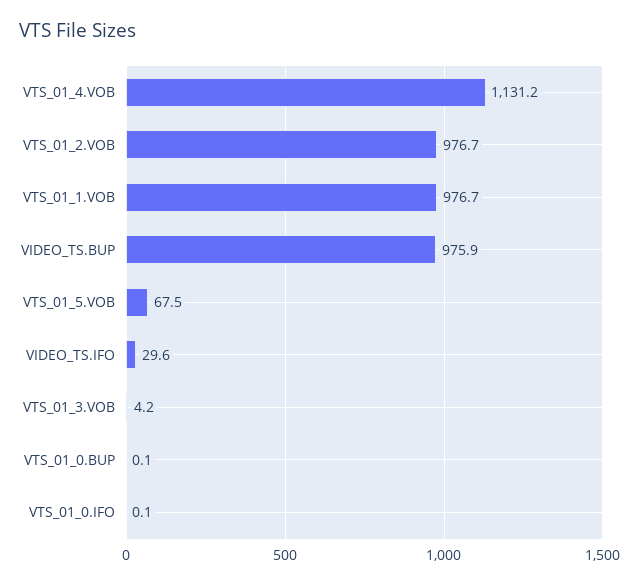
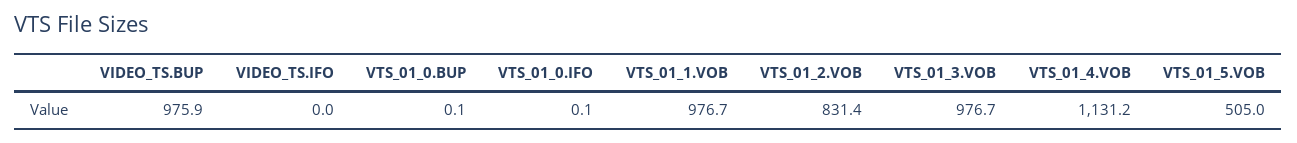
VTS_01_2.VOB: 976.7 -> 831.4
VTS_01_5.VOB: 67.5 -> 505
VIDEO_TS.IFO: 29.6 -> 0
VTS_01_3.VOB: 4.2 -> 976.7

